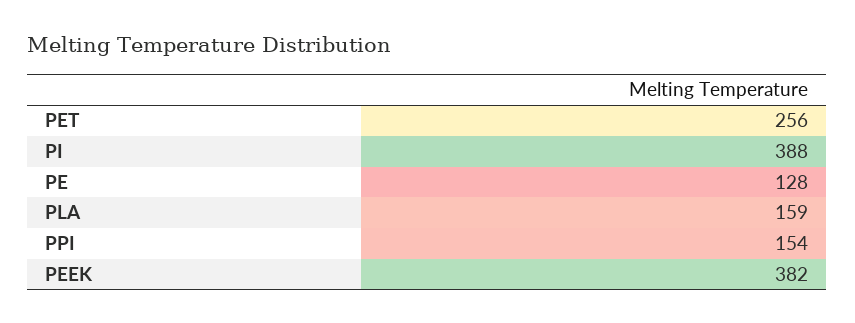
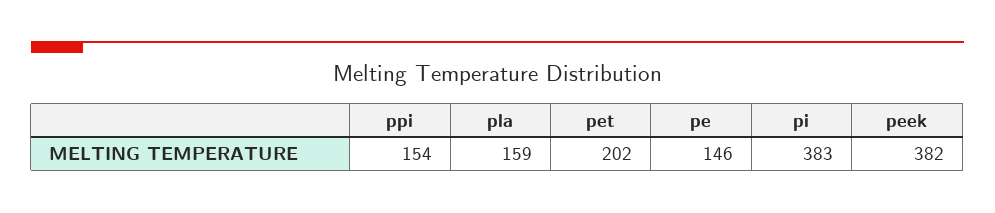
PET: 256 -> 202
PI: 388 -> 383
PE: 128 -> 146

